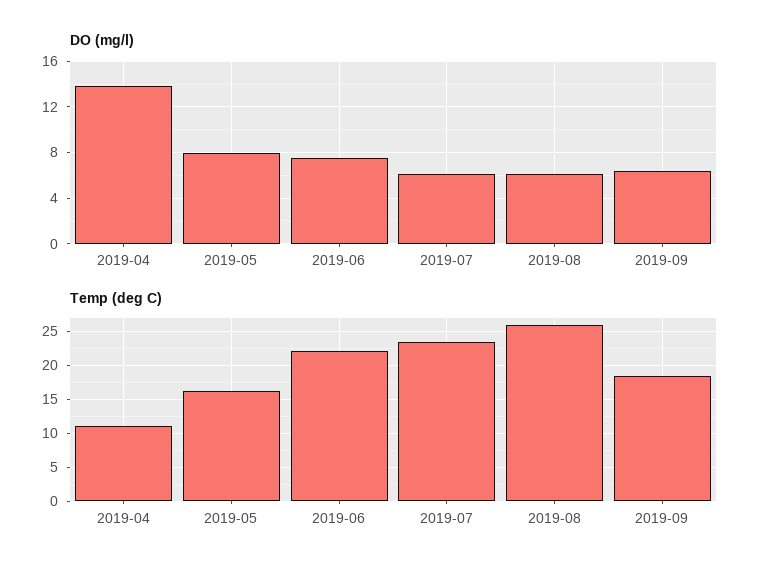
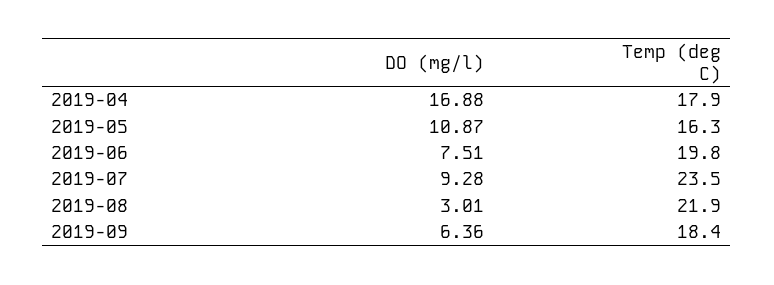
DO (mg/l), 2019-04: 14 -> 16.88
DO (mg/l), 2019-05: 8 -> 10.87
DO (mg/l), 2019-07: 6 -> 9.28
DO (mg/l), 2019-08: 6 -> 3.01
Temp (deg C), 2019-04: 11 -> 17.9
Temp (deg C), 2019-06: 22 -> 19.8
Temp (deg C), 2019-08: 26 -> 21.9

